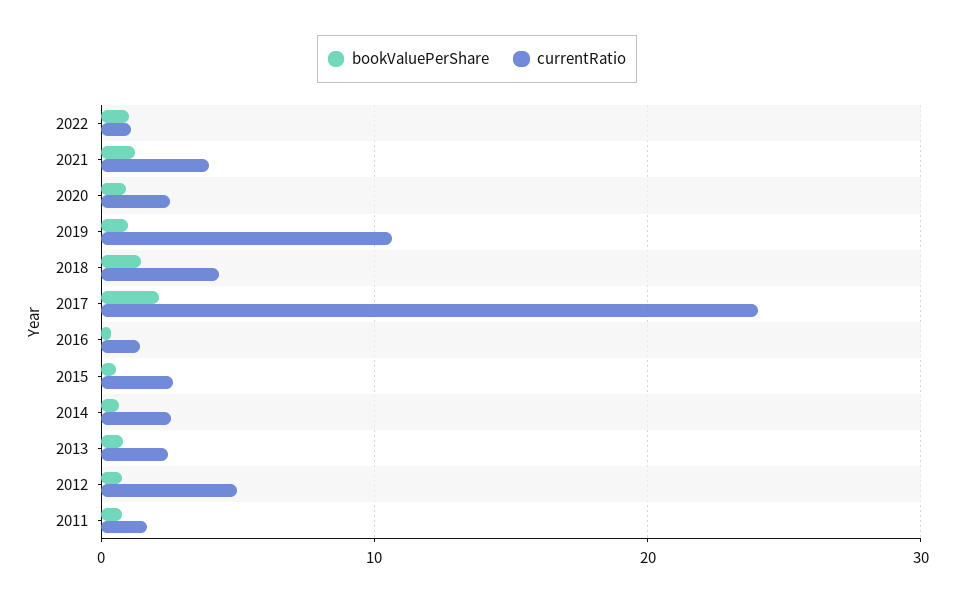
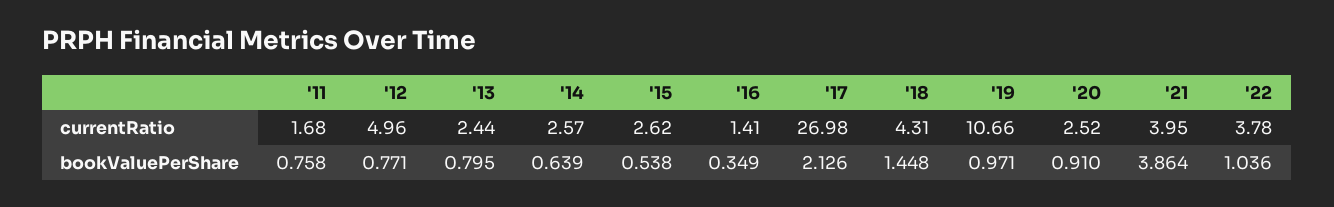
currentRatio, 2022: 1 -> 3.78
bookValuePerShare, 2021: 1 -> 3.864
currentRatio, 2017: 24 -> 26.98

